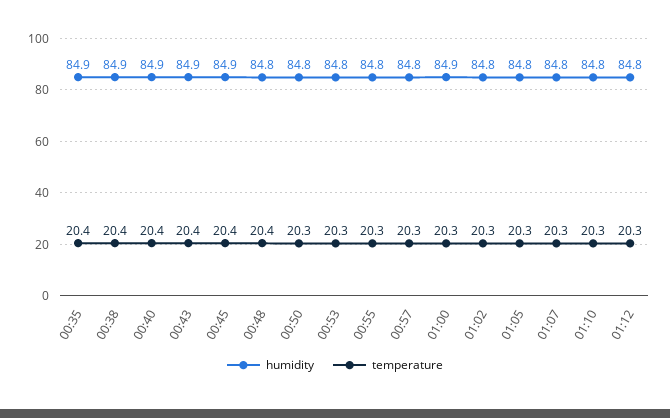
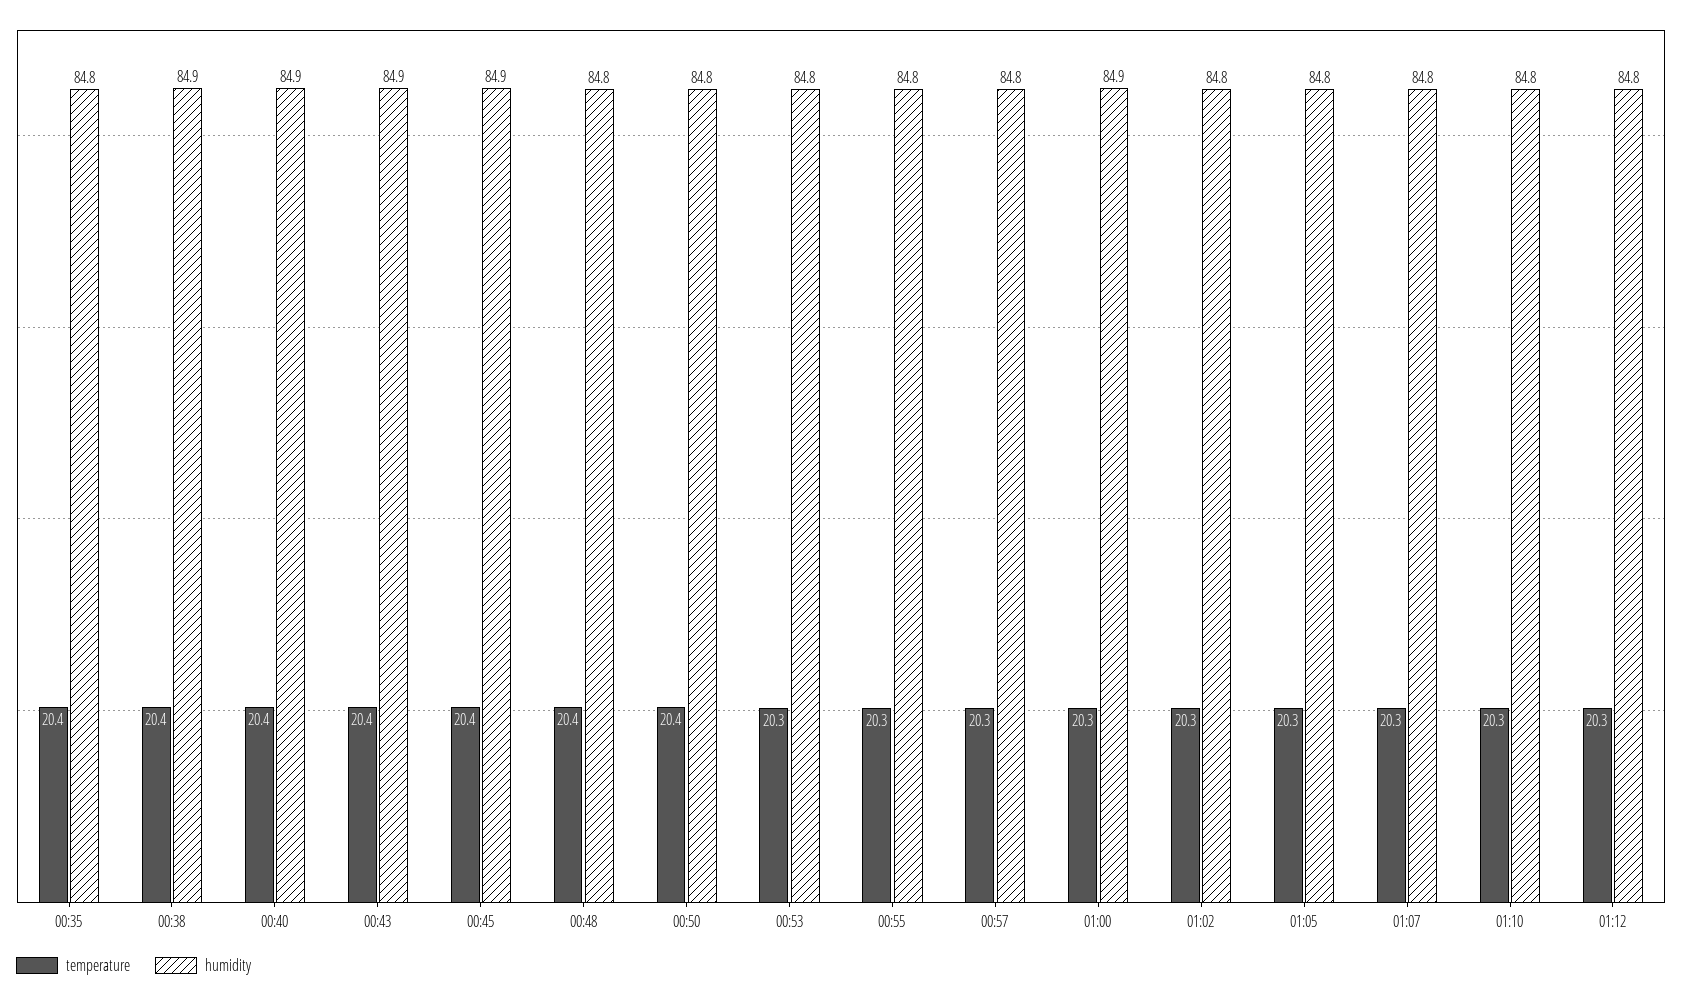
humidity, 00:35: 84.9 -> 84.8
temperature, 00:50: 20.3 -> 20.4

